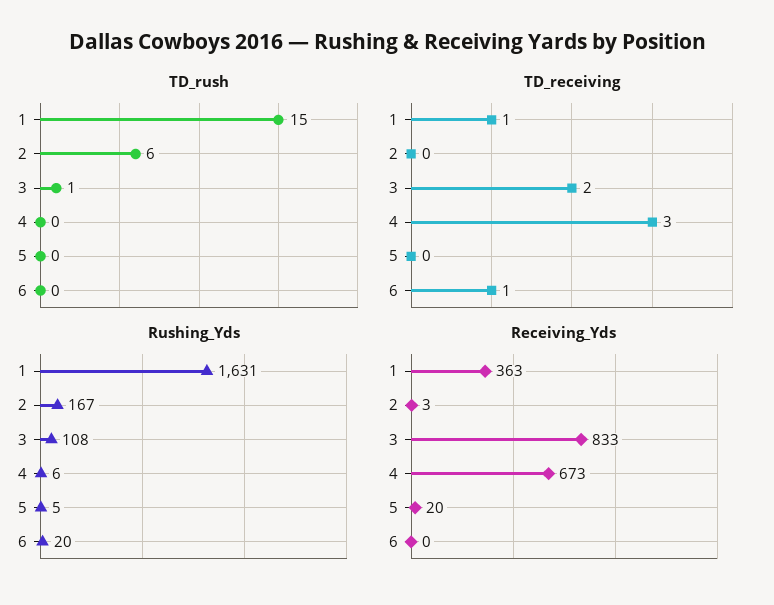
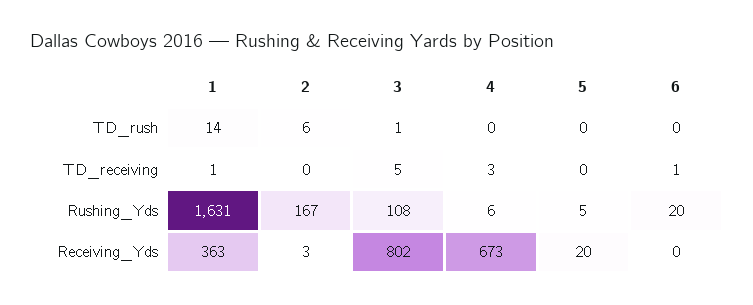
TD_rush, 1: 15 -> 14
TD_receiving, 3: 2 -> 5
Receiving_Yds, 3: 833 -> 802

